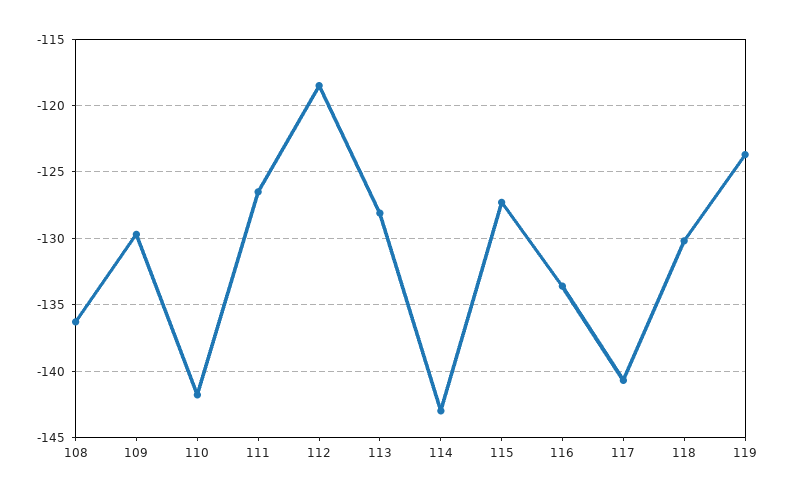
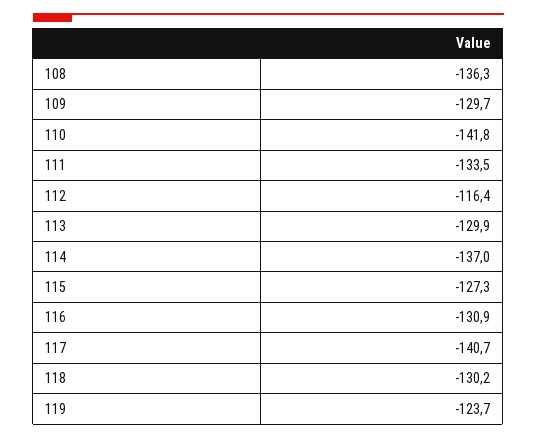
111: -126.5 -> -133.5
112: -118.5 -> -116.4
113: -128 -> -129.9
114: -143 -> -137
116: -133.5 -> -130.9

